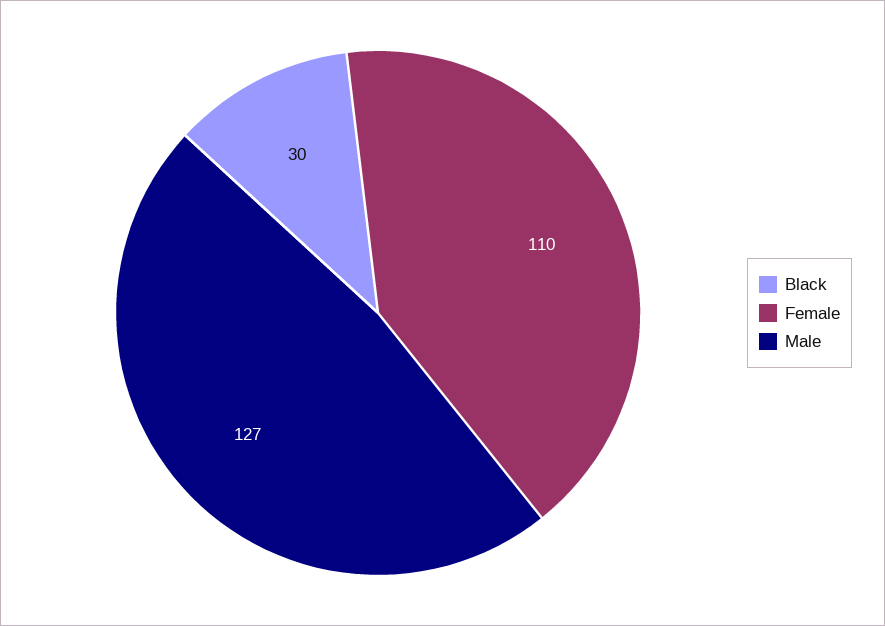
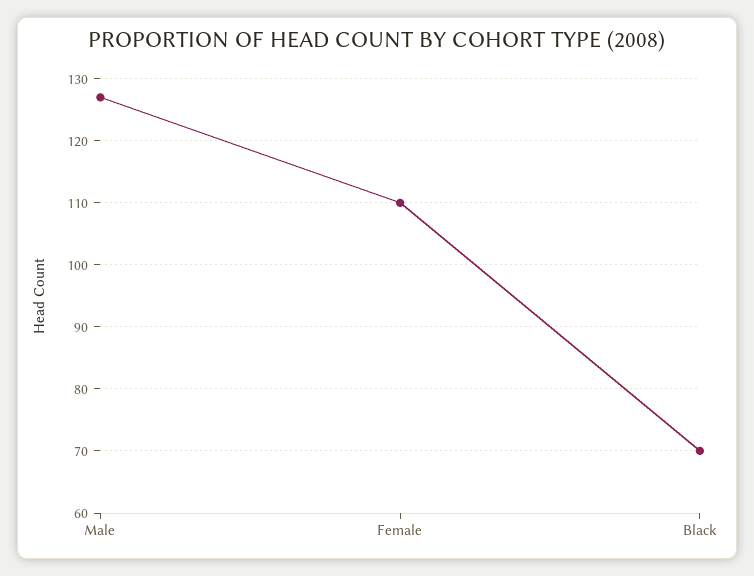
Black: 30 -> 70

